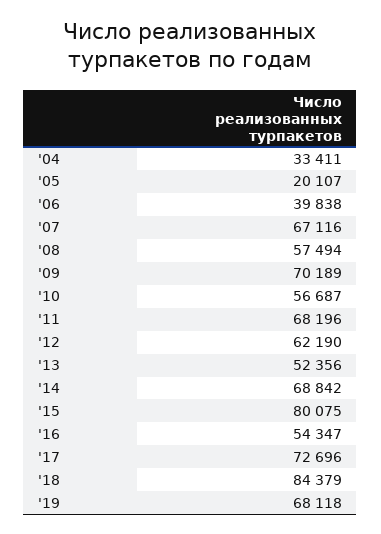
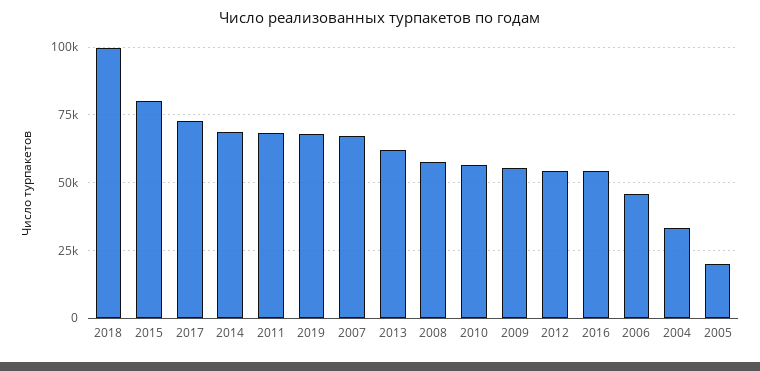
'06: 39838 -> 45000
'09: 70189 -> 55000
'12: 62190 -> 55000
'13: 52356 -> 62500
'18: 84379 -> 100000

